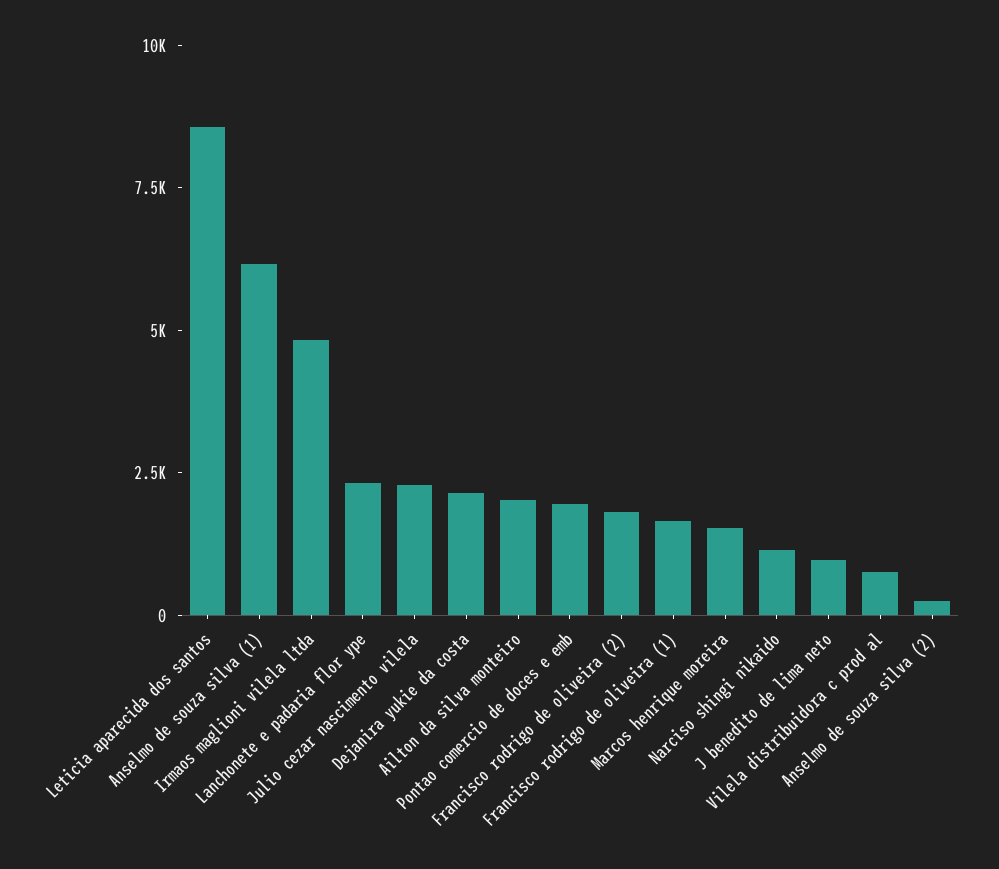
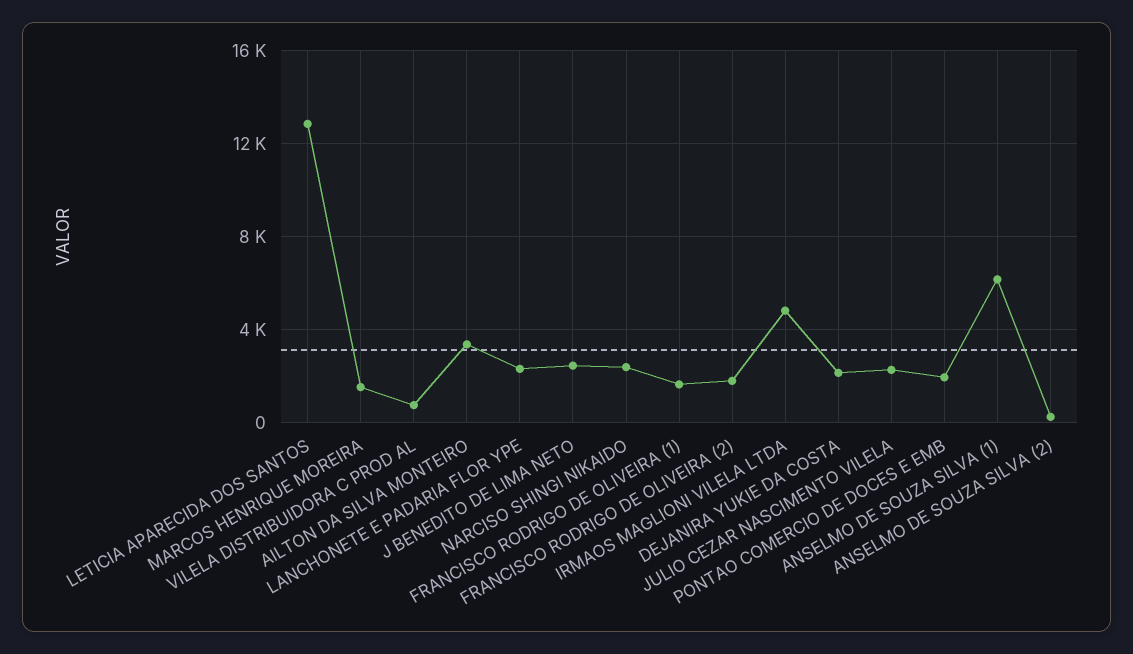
Leticia aparecida dos santos: 8500 -> 13000
Ailton da silva monteiro: 2000 -> 3500
Narciso shingi nikaido: 1000 -> 2500
J benedito de lima neto: 1000 -> 2500

